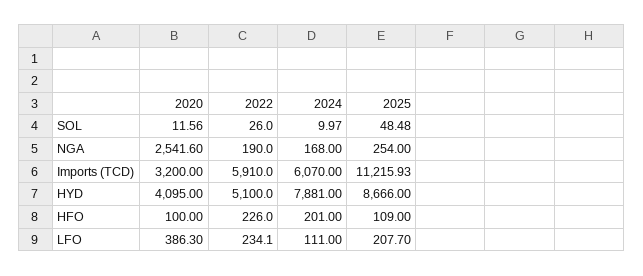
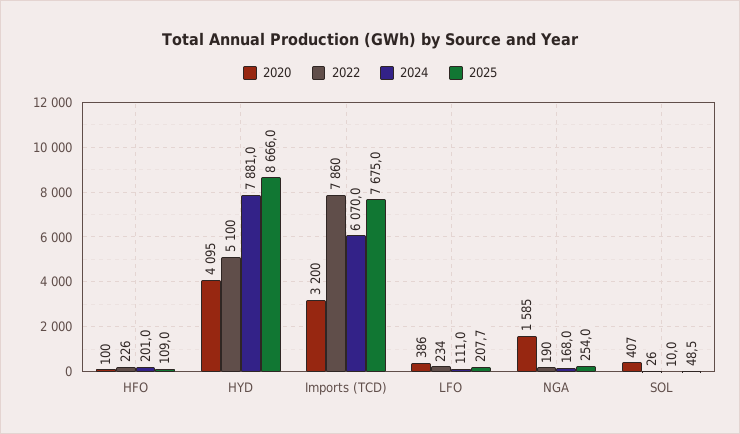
2020, SOL: 11.56 -> 407
2020, NGA: 2541.6 -> 1585
2022, Imports (TCD): 5910 -> 7860
2025, Imports (TCD): 11215.93 -> 7675

